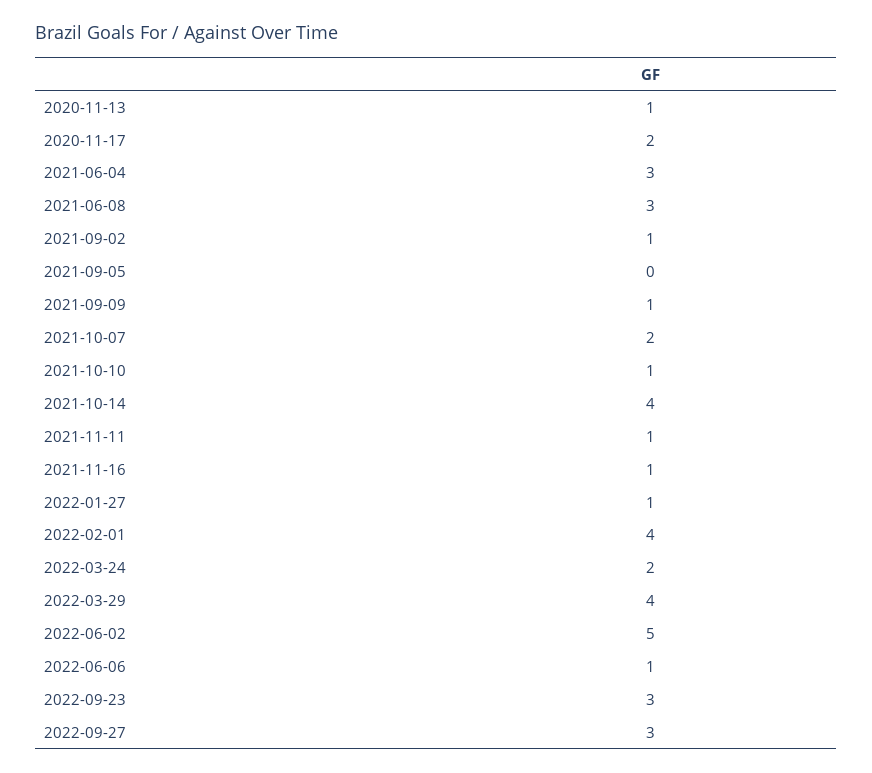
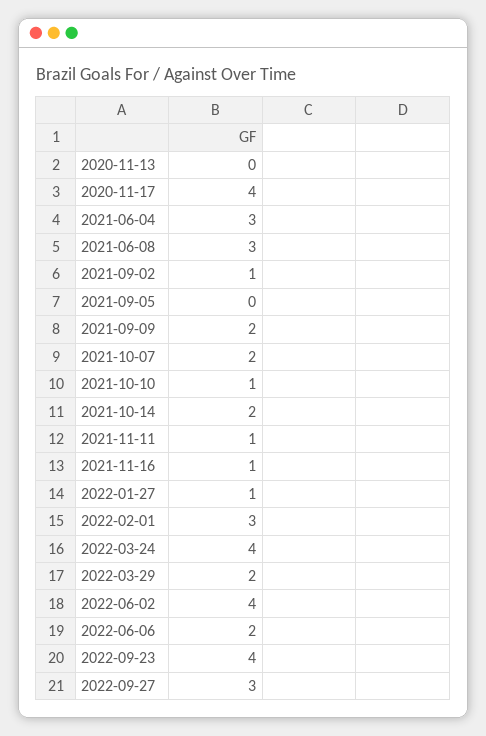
2020-11-13: 1 -> 0
2020-11-17: 2 -> 4
2021-09-09: 1 -> 2
2021-10-14: 4 -> 2
2022-02-01: 4 -> 3
2022-03-24: 2 -> 4
2022-03-29: 4 -> 2
2022-06-02: 5 -> 4
2022-06-06: 1 -> 2
2022-09-23: 3 -> 4

